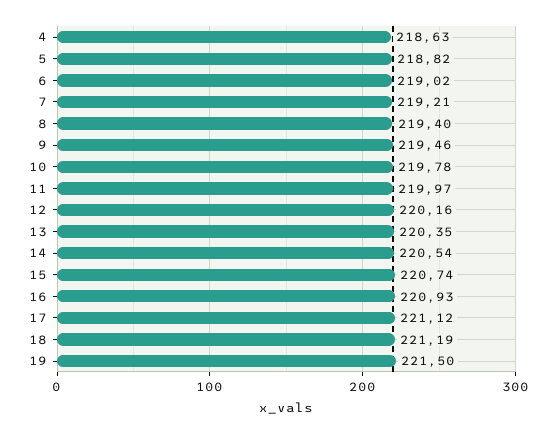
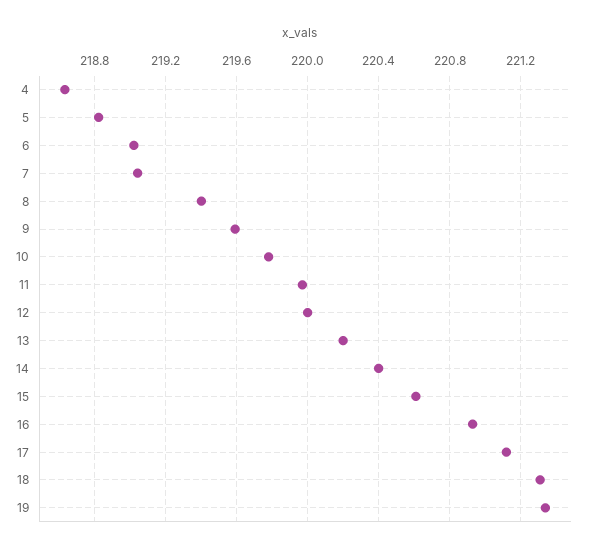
7: 219.21 -> 219.05
9: 219.46 -> 219.6
12: 220.16 -> 220
13: 220.35 -> 220.2
14: 220.54 -> 220.4
15: 220.74 -> 220.6
18: 221.19 -> 221.3
19: 221.5 -> 221.35

